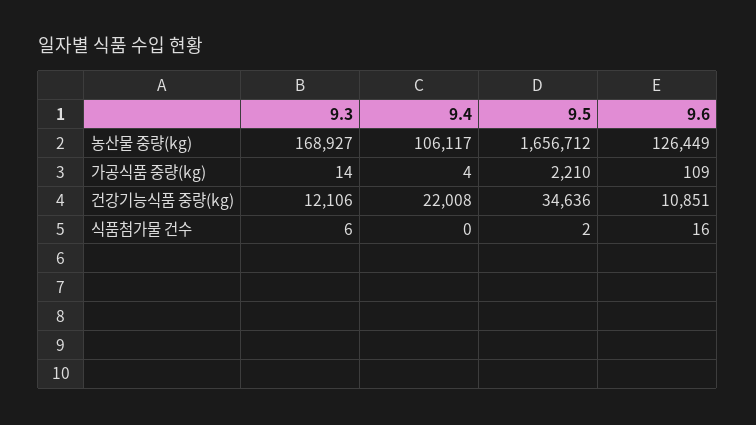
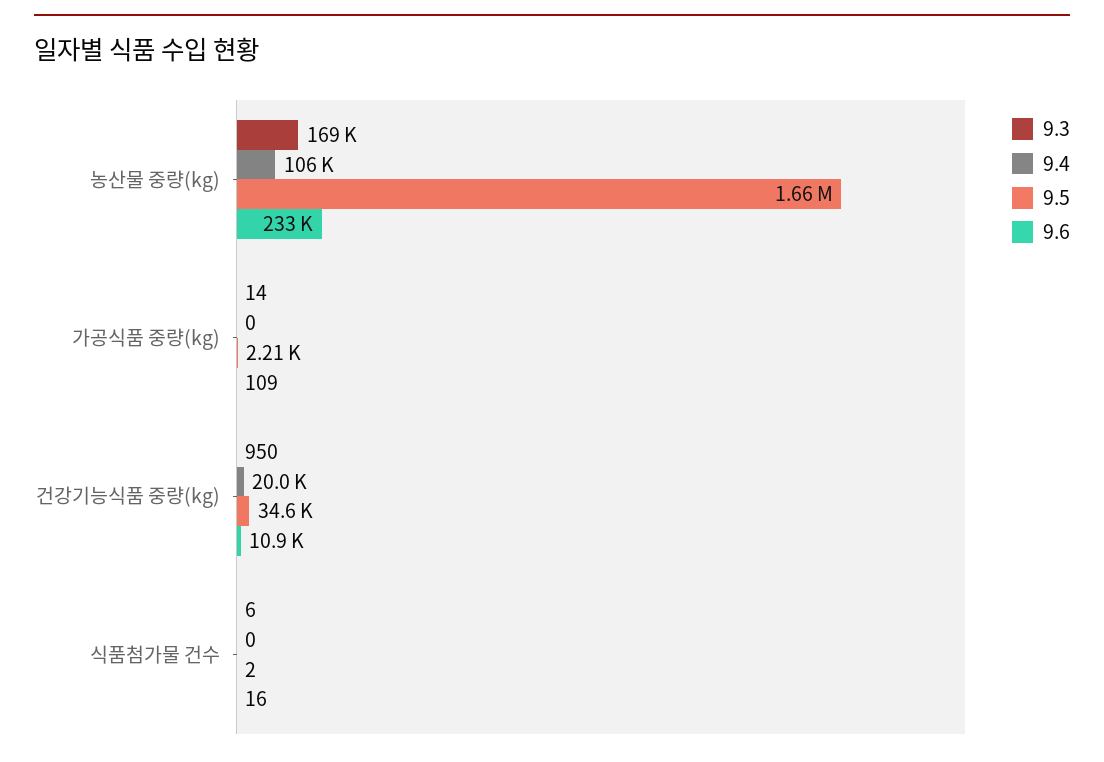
9.6, 농산물 중량(kg): 126449 -> 233000
9.4, 가공식품 중량(kg): 4 -> 0
9.3, 건강기능식품 중량(kg): 12106 -> 950
9.4, 건강기능식품 중량(kg): 22008 -> 20000

